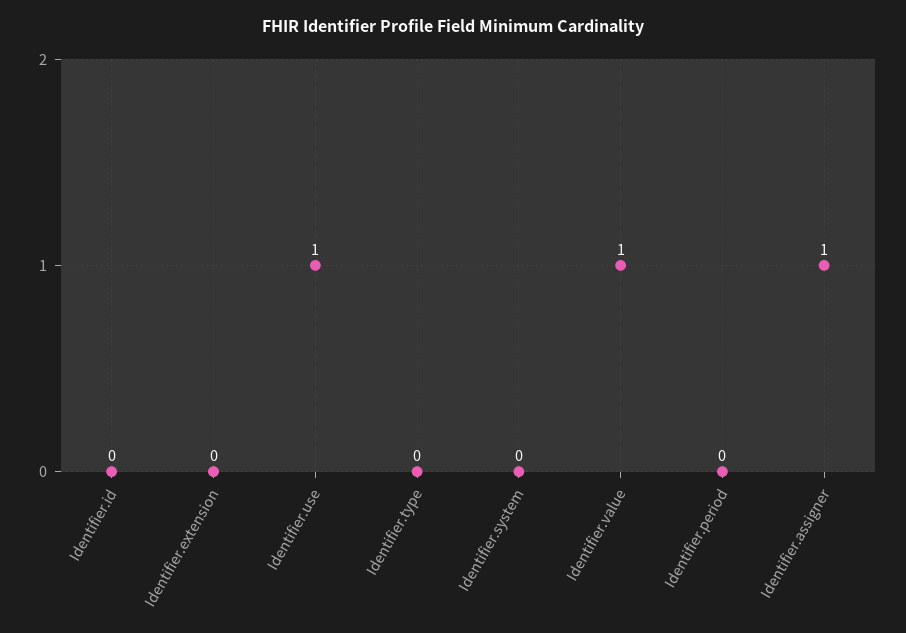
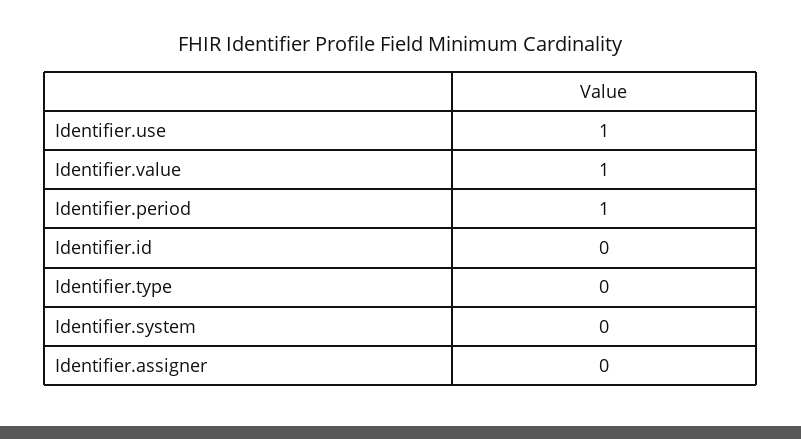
Identifier.extension: 0 -> none
Identifier.period: 0 -> 1
Identifier.assigner: 1 -> 0

